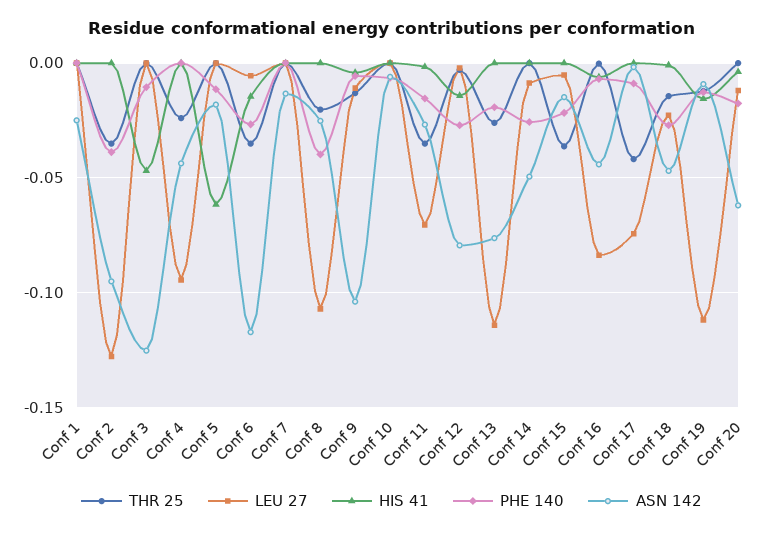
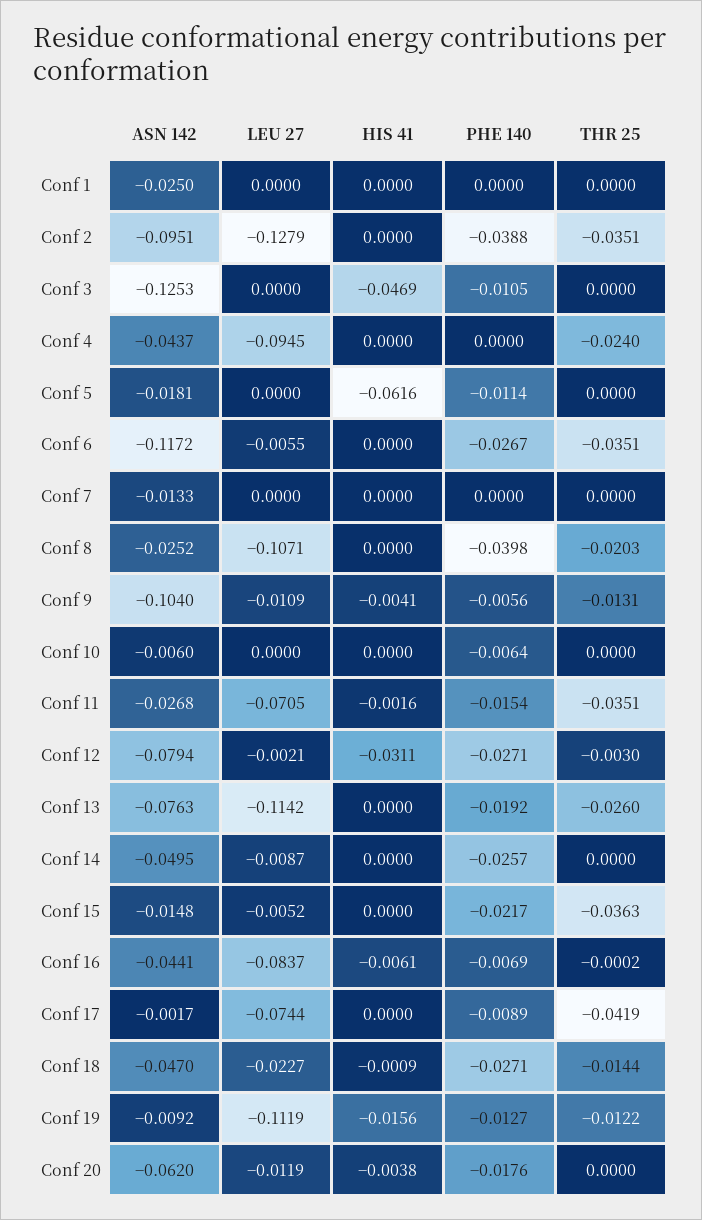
HIS 41, Conf 6: -0.015 -> 0
HIS 41, Conf 12: -0.015 -> -0.0311

